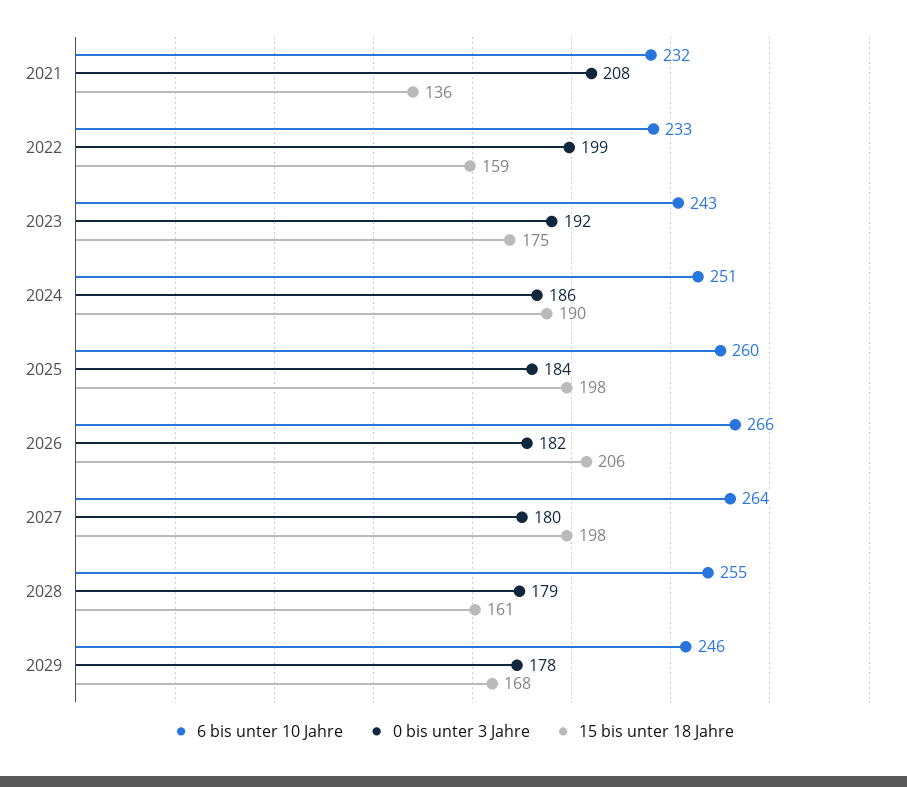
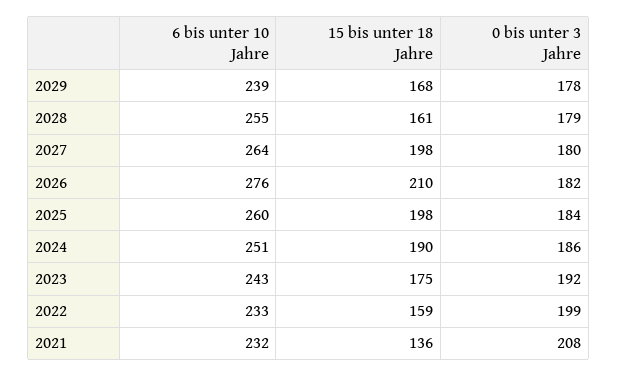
6 bis unter 10 Jahre, 2026: 266 -> 276
15 bis unter 18 Jahre, 2026: 206 -> 210
6 bis unter 10 Jahre, 2029: 246 -> 239

